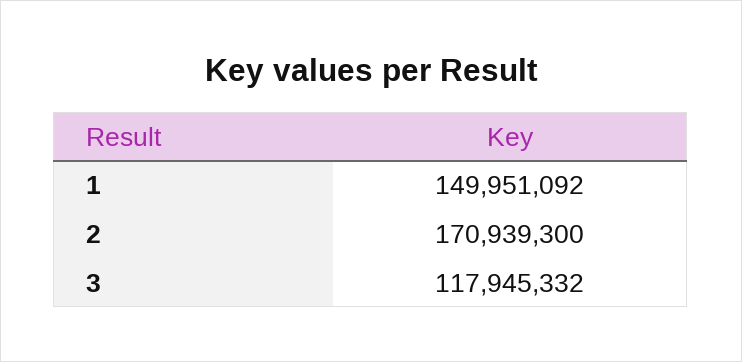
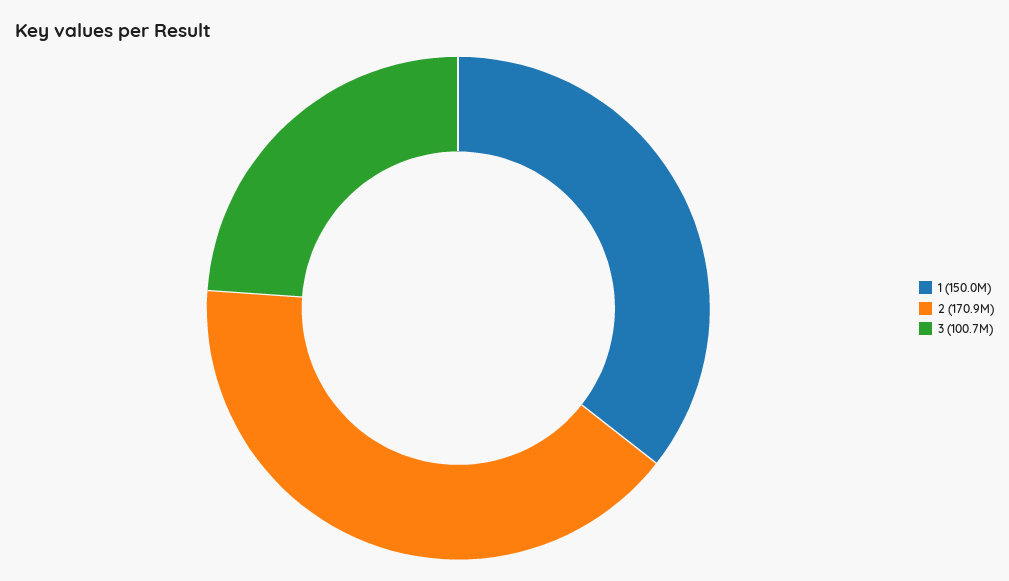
3: 117945332 -> 100700000

